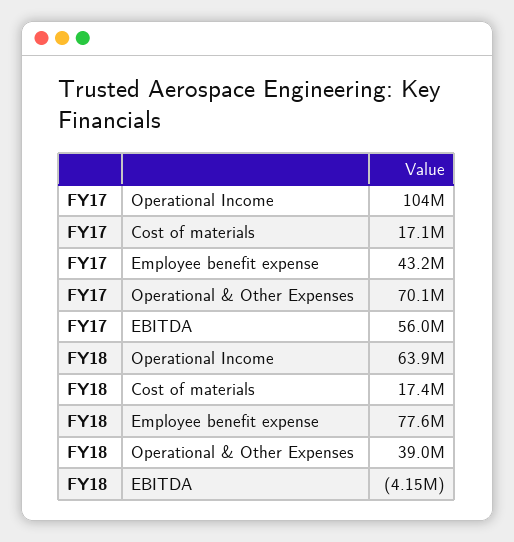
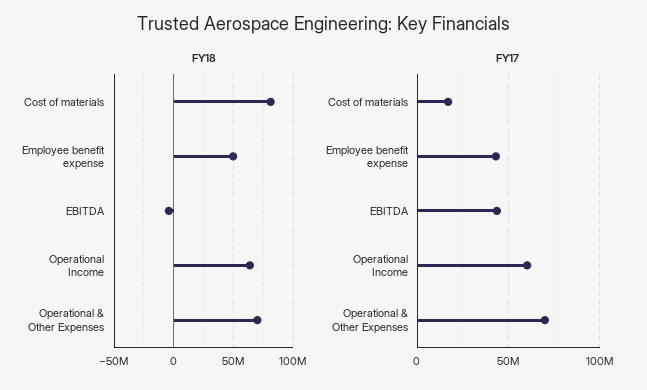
FY17, Operational Income: 104000000 -> 60000000
FY17, EBITDA: 56000000 -> 45000000
FY18, Cost of materials: 17400000 -> 80000000
FY18, Employee benefit expense: 77600000 -> 50000000
FY18, Operational & Other Expenses: 39000000 -> 70000000

